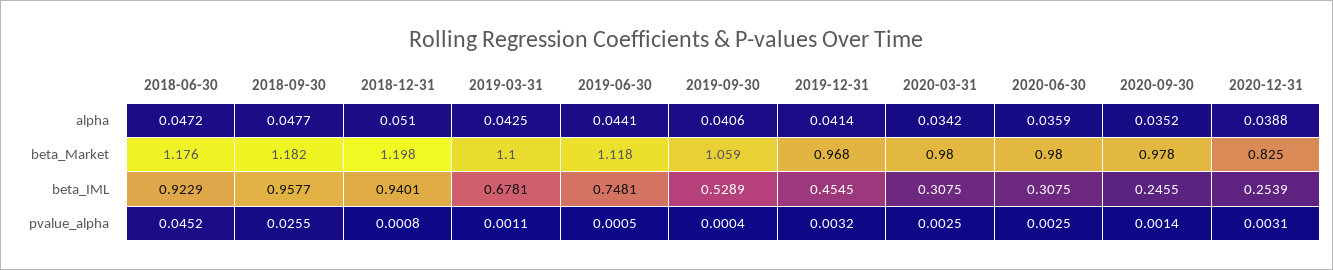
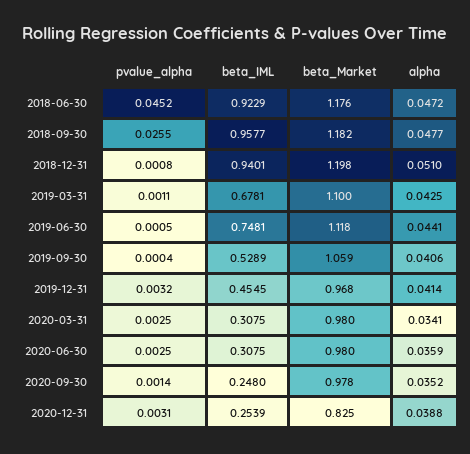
2020-03-31, alpha: 0.0342 -> 0.0341
2020-09-30, beta_IML: 0.2455 -> 0.248

